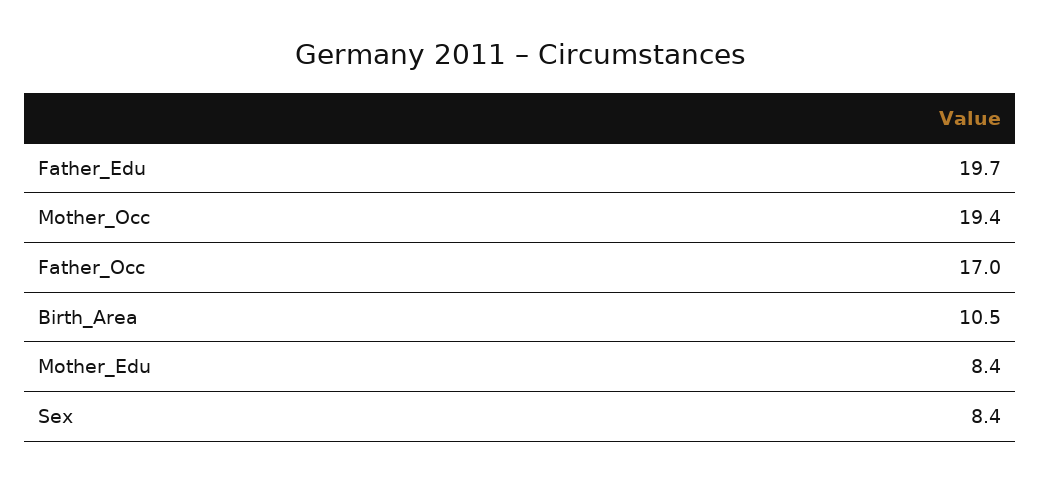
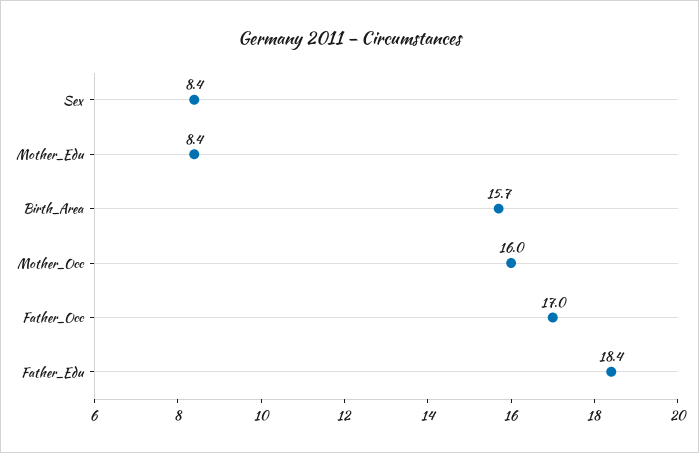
Father_Edu: 19.7 -> 18.4
Mother_Occ: 19.4 -> 16
Birth_Area: 10.5 -> 15.7

